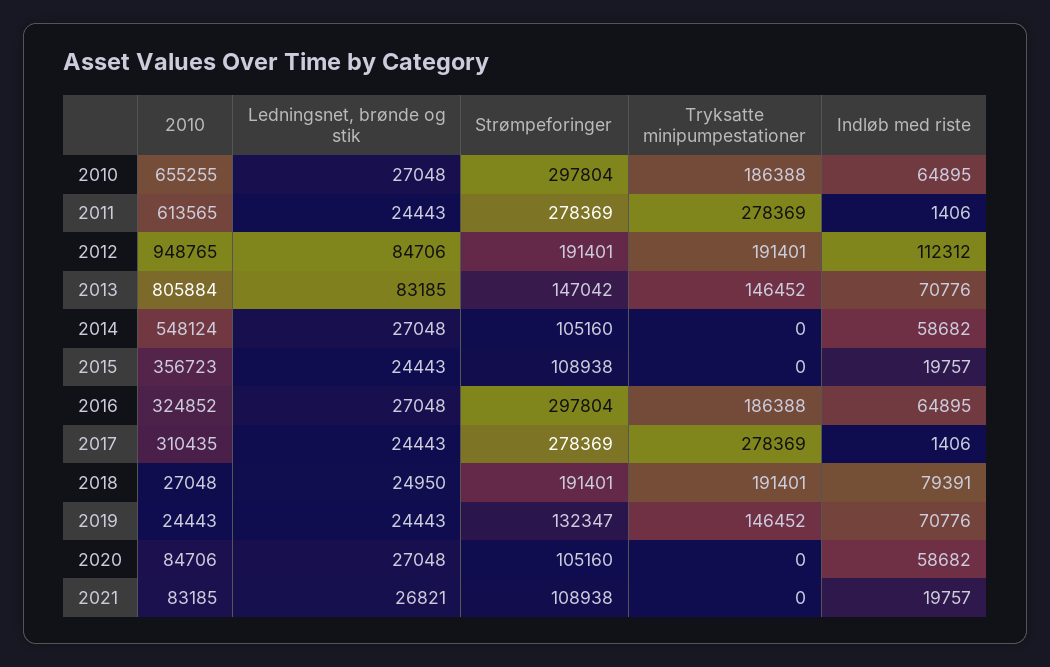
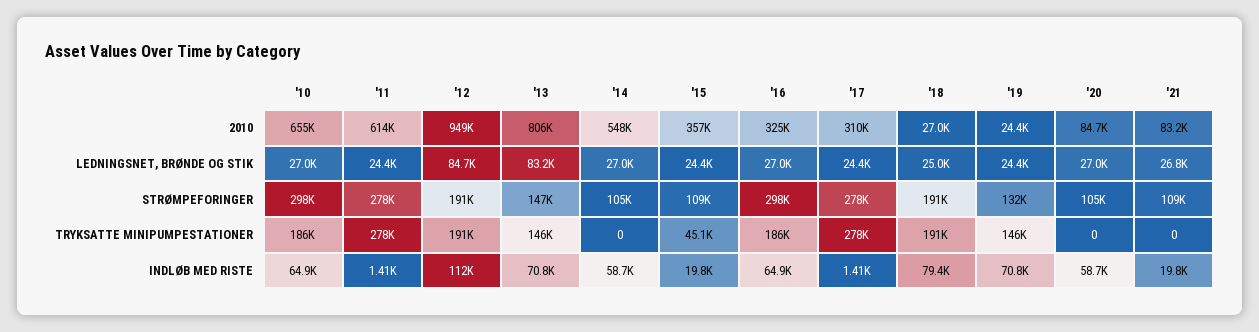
Tryksatte minipumpestationer, 2015: 0 -> 45100

